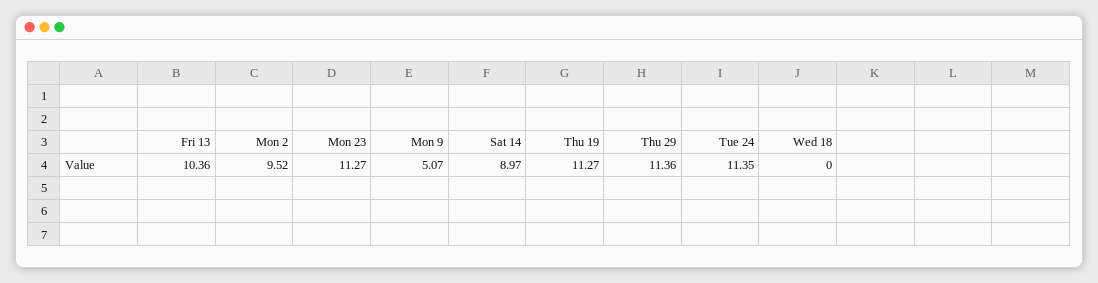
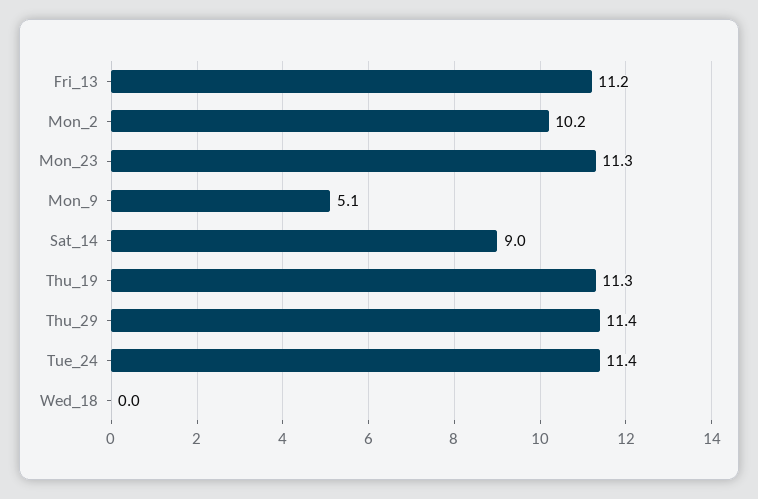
Fri 13: 10.36 -> 11.2
Mon 2: 9.52 -> 10.2

